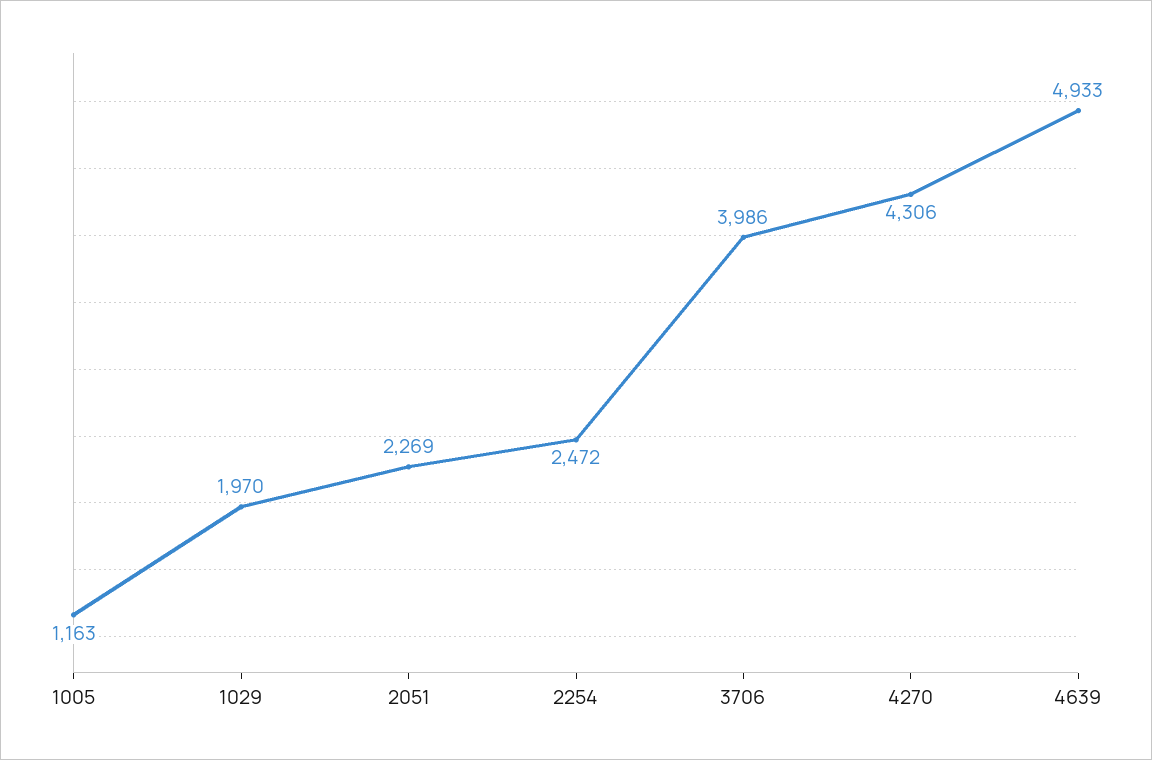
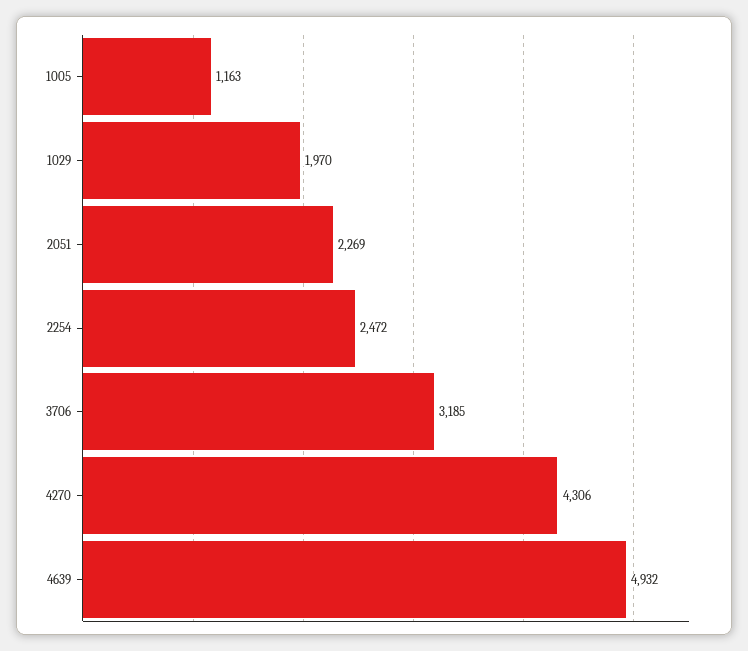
3706: 3986 -> 3185
4639: 4933 -> 4932

